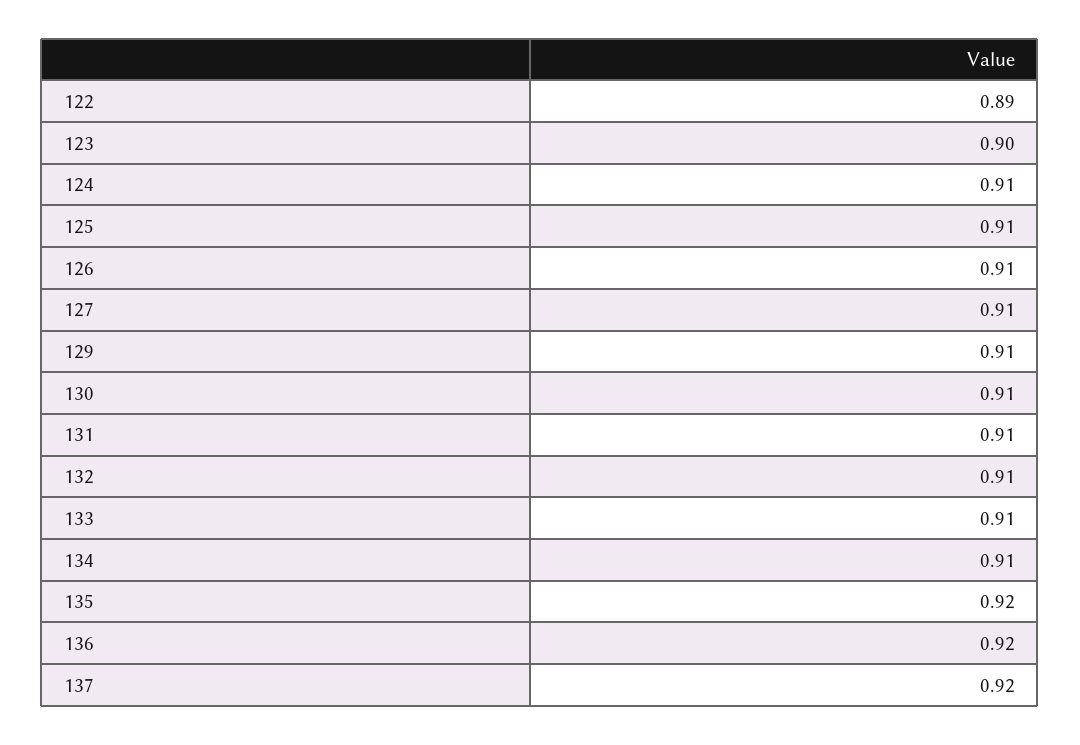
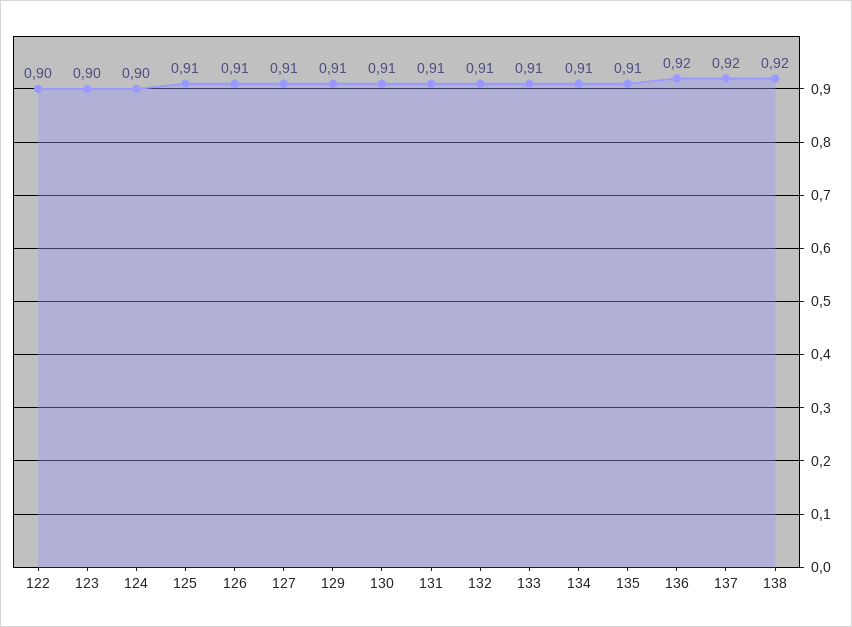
122: 0.89 -> 0.9
124: 0.91 -> 0.9
135: 0.92 -> 0.91
138: none -> 0.92

